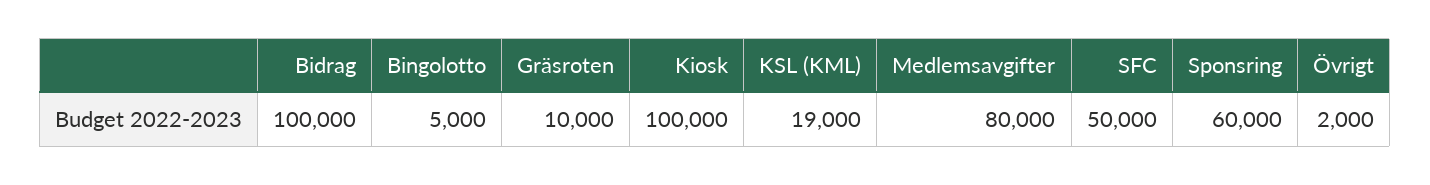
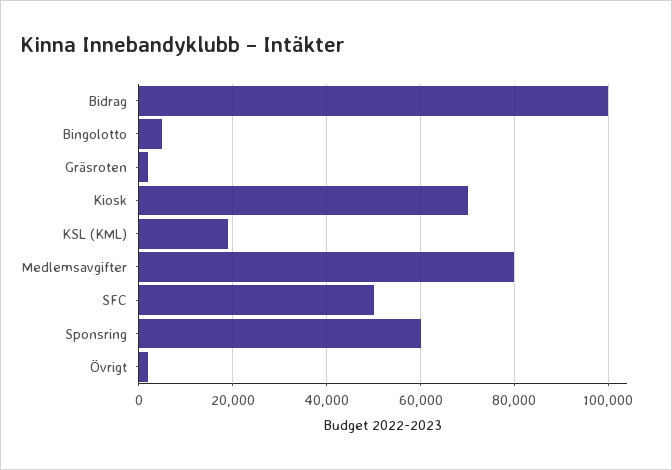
Gräsroten: 10000 -> 2000
Kiosk: 100000 -> 70000

